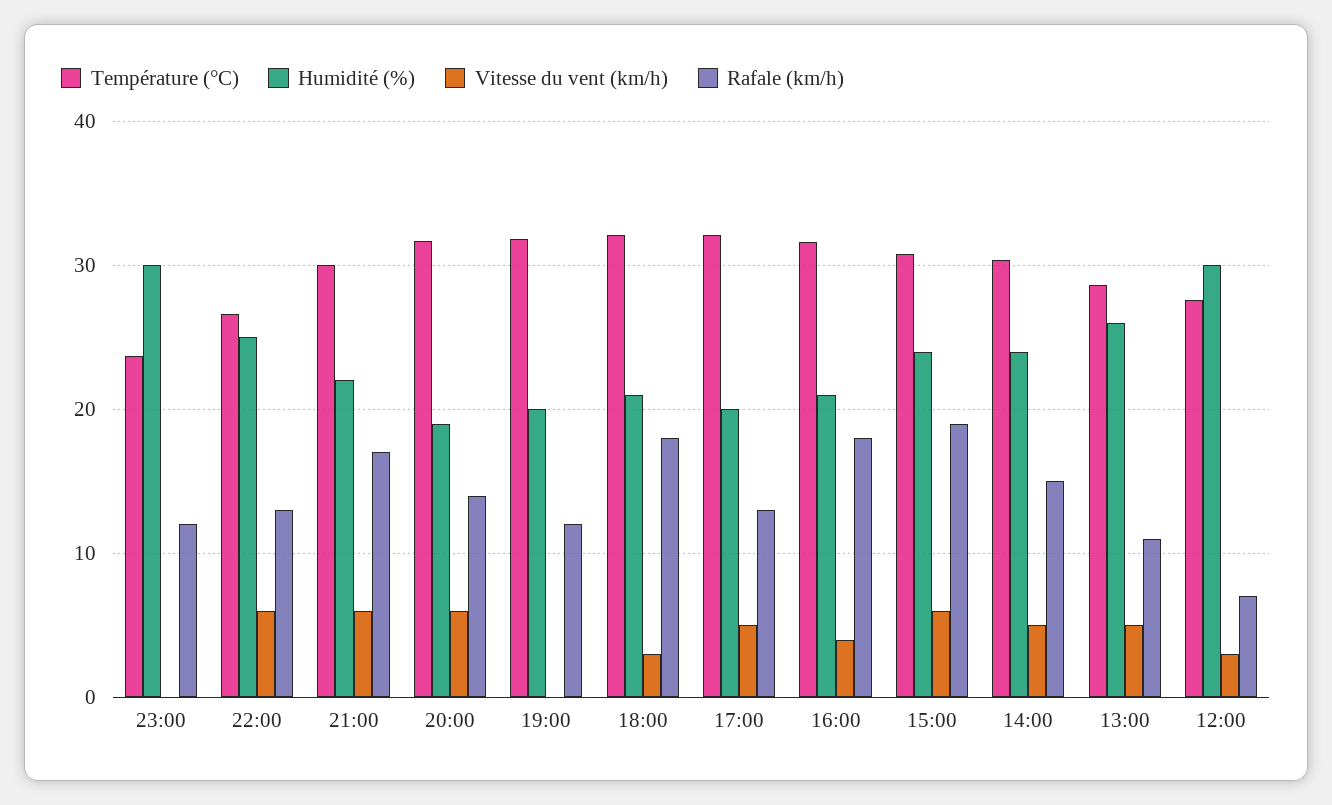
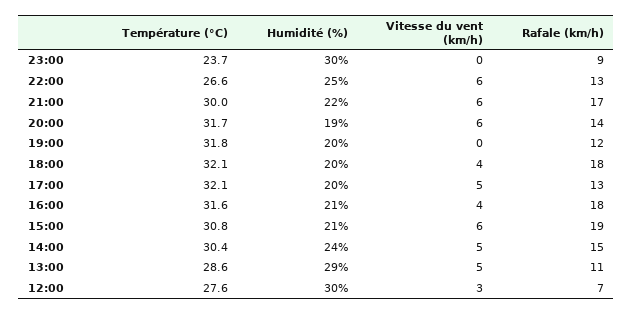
Rafale (km/h), 23:00: 12 -> 9
Humidité (%), 18:00: 21 -> 20
Vitesse du vent (km/h), 18:00: 3 -> 4
Humidité (%), 15:00: 24 -> 21
Humidité (%), 13:00: 26 -> 29

